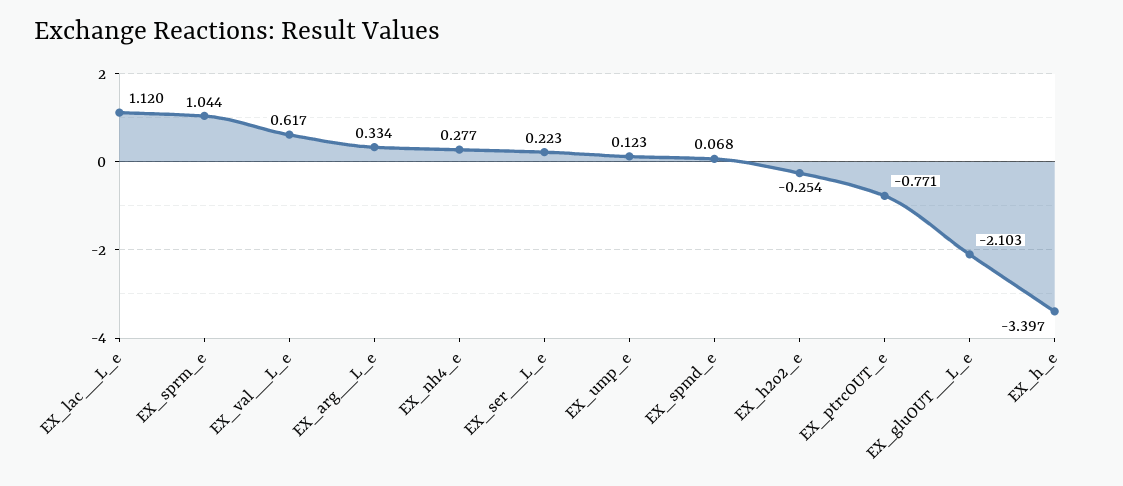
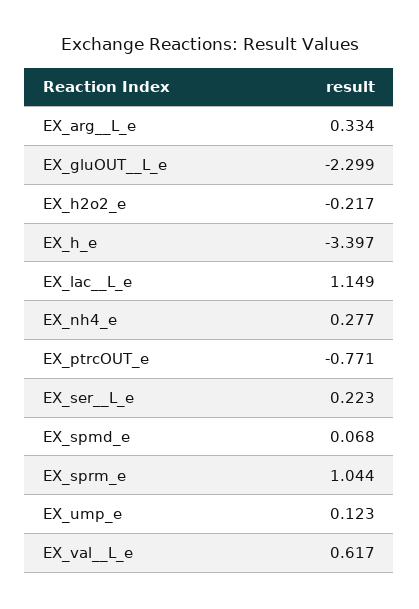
EX_lac__L_e: 1.12 -> 1.149
EX_h2o2_e: -0.254 -> -0.217
EX_gluOUT__L_e: -2.103 -> -2.299

